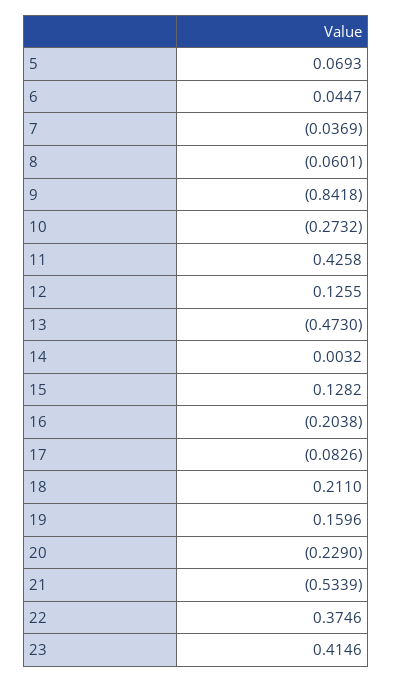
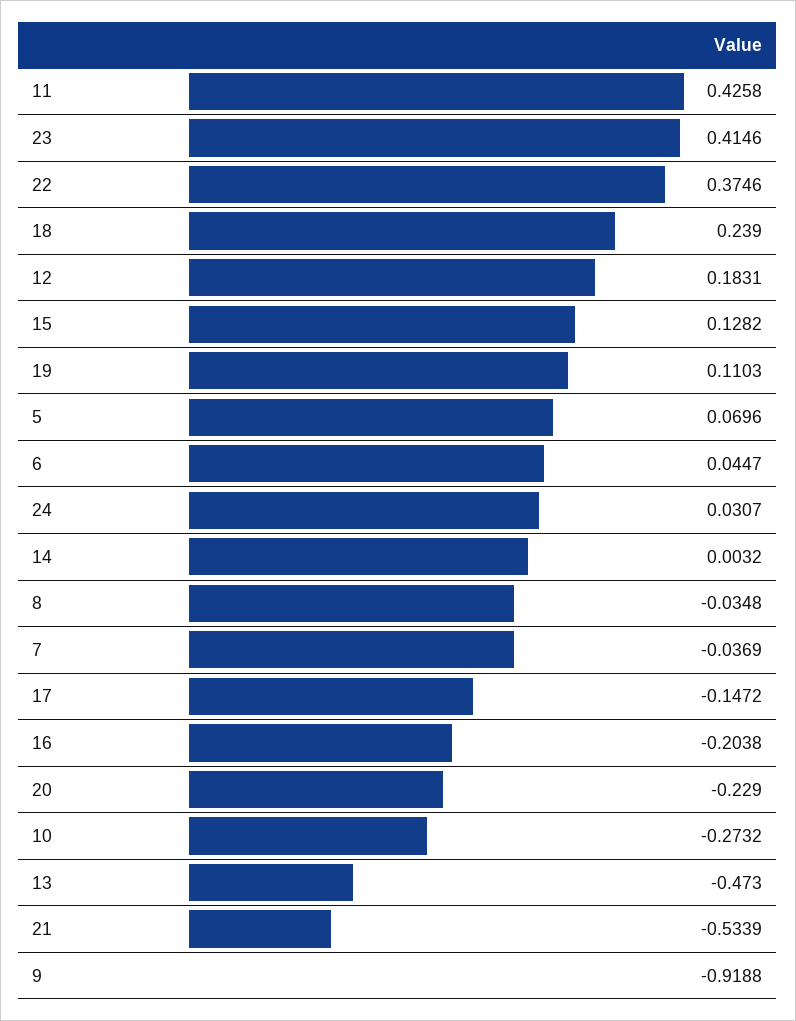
5: 0.0693 -> 0.0696
8: -0.0601 -> -0.0348
9: -0.8418 -> -0.9188
12: 0.1255 -> 0.1831
17: -0.0826 -> -0.1472
18: 0.211 -> 0.239
19: 0.1596 -> 0.1103
24: none -> 0.0307

